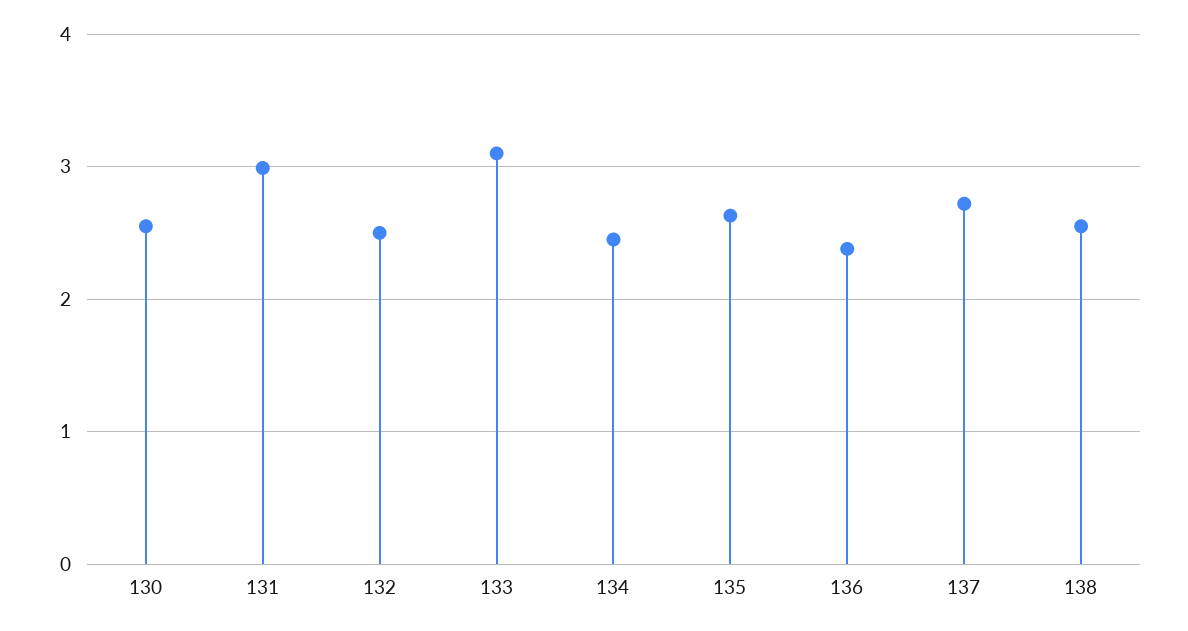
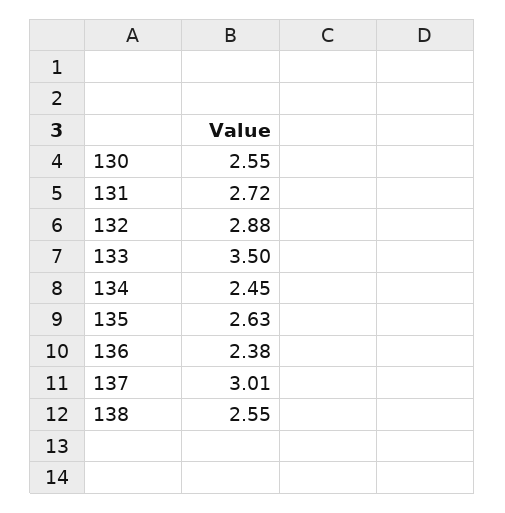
131: 3 -> 2.72
132: 2.5 -> 2.88
133: 3.1 -> 3.5
137: 2.7 -> 3.01

